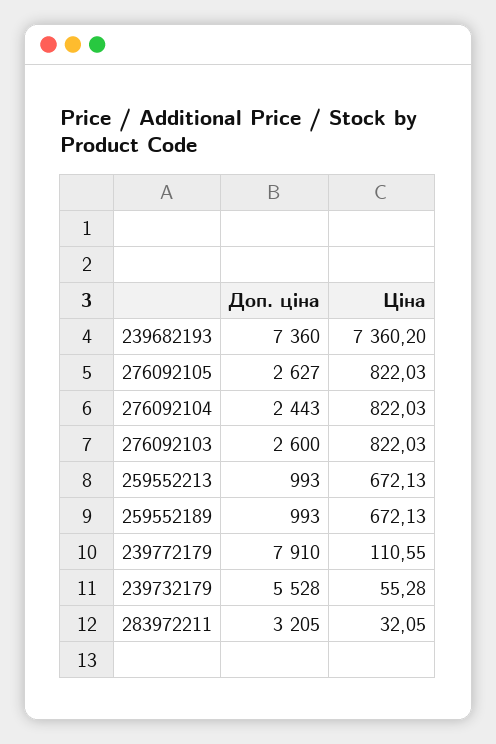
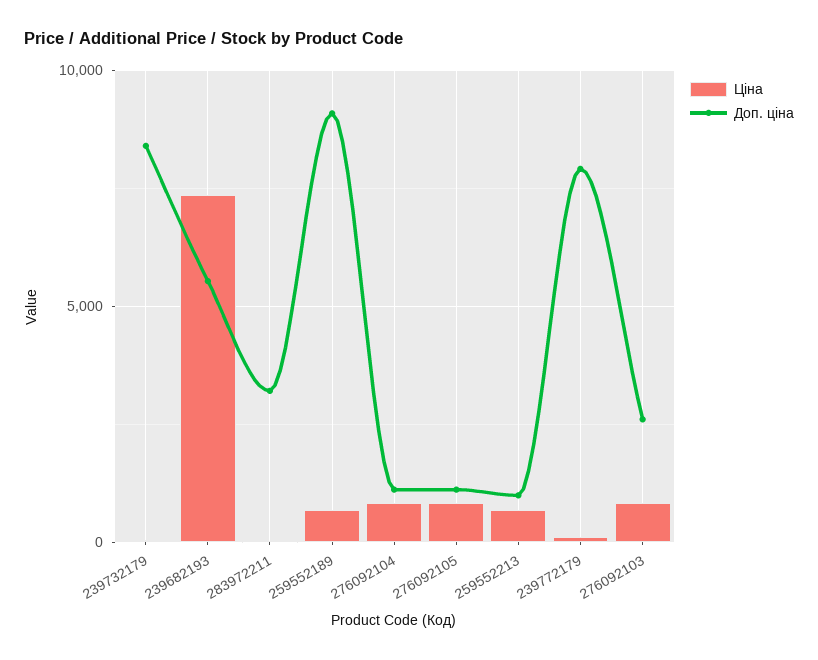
Доп. ціна, 239682193: 7360 -> 5500
Доп. ціна, 276092105: 2627 -> 1000
Доп. ціна, 276092104: 2443 -> 1000
Доп. ціна, 259552189: 993 -> 9000
Доп. ціна, 239732179: 5528 -> 8500

